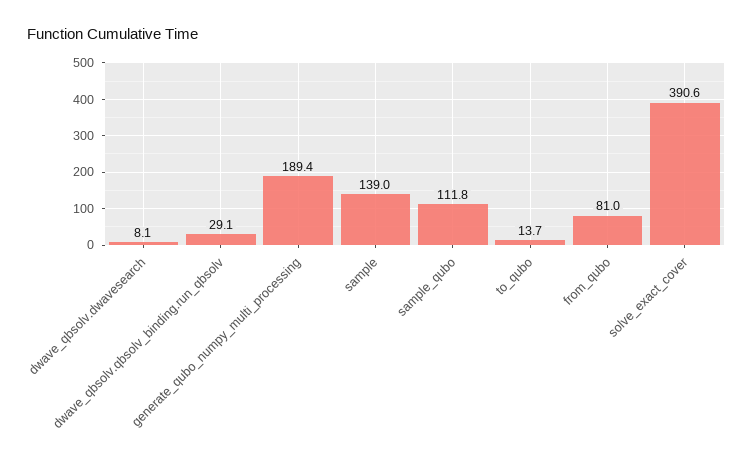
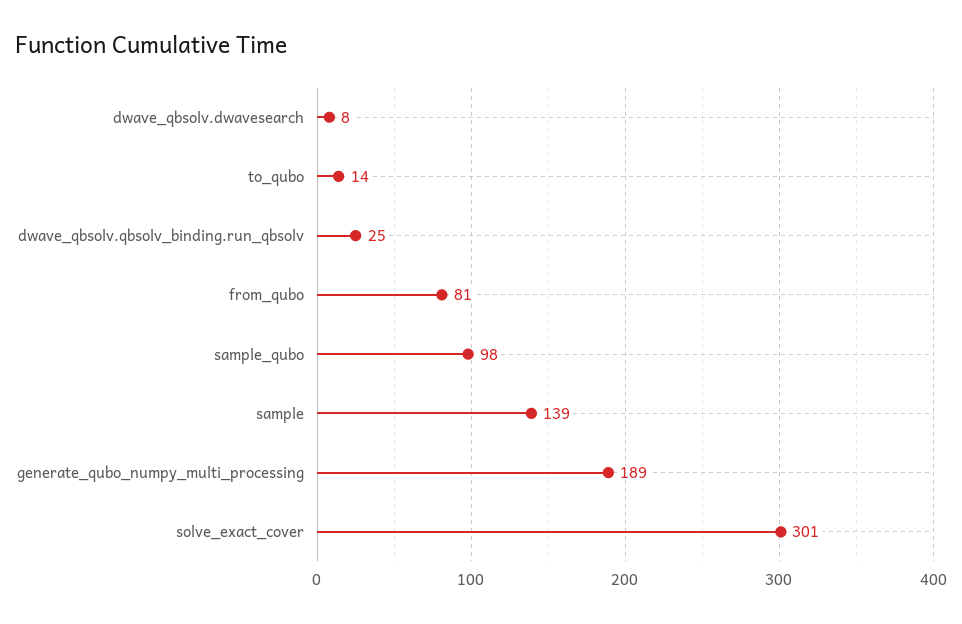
dwave_qbsolv.qbsolv_binding.run_qbsolv: 29.1 -> 25
sample_qubo: 111.8 -> 98
solve_exact_cover: 390.6 -> 301

